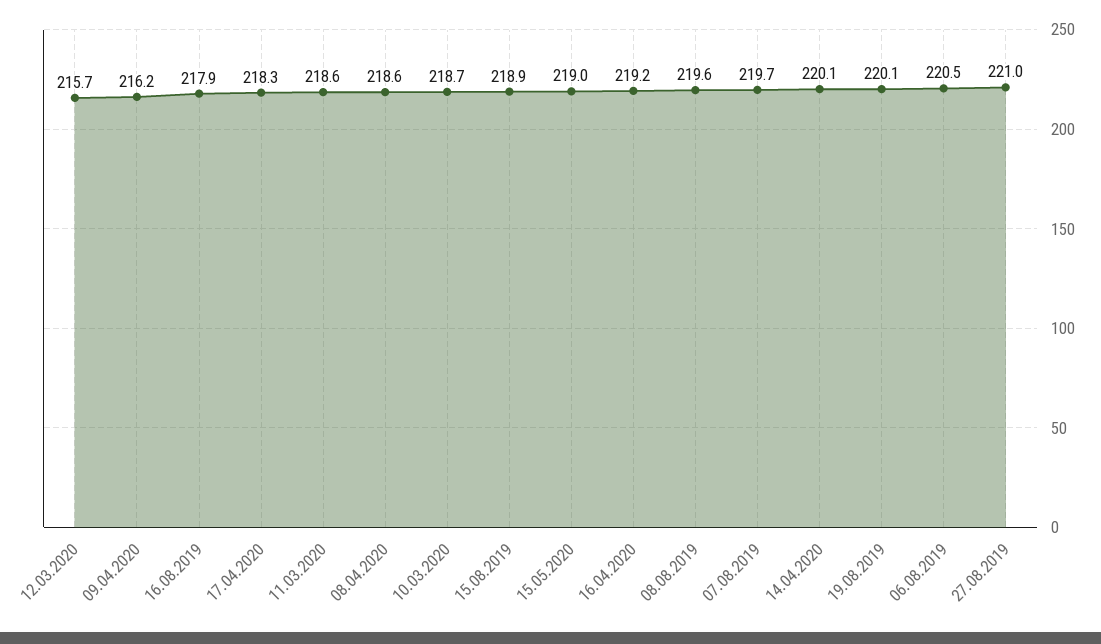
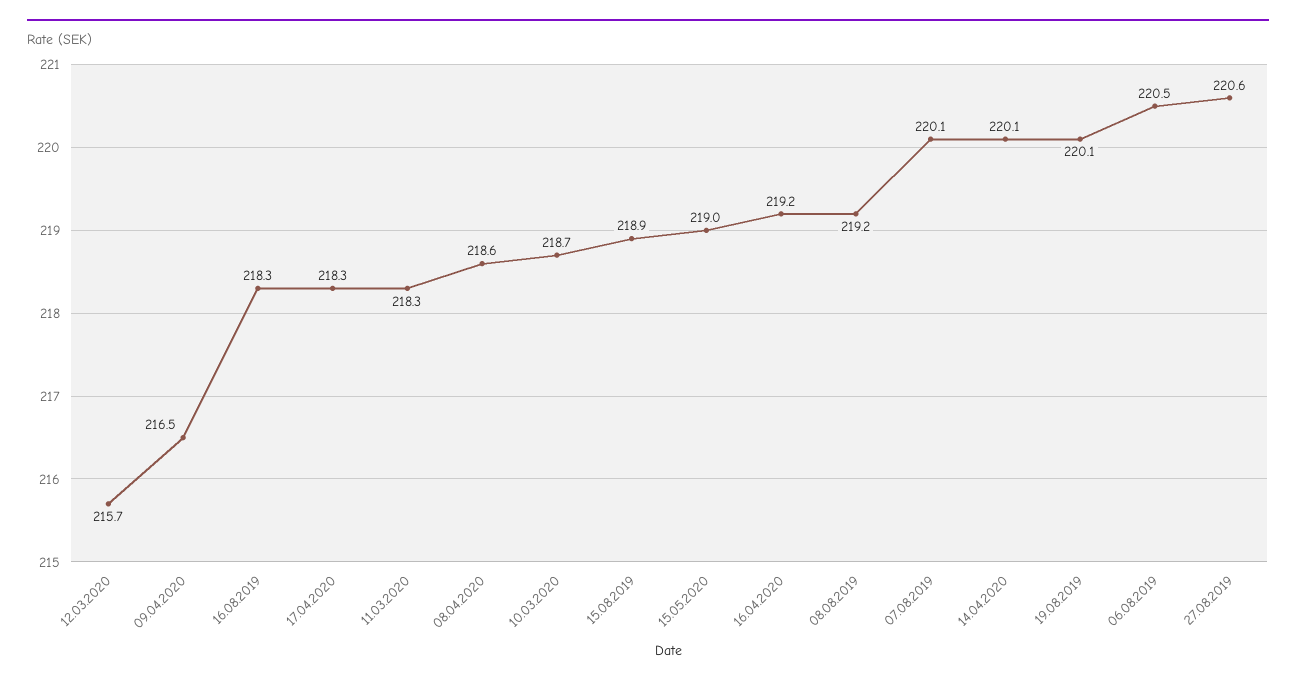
09.04.2020: 216.2 -> 216.5
16.08.2019: 217.9 -> 218.3
11.03.2020: 218.6 -> 218.3
08.08.2019: 219.6 -> 219.2
07.08.2019: 219.7 -> 220.1
27.08.2019: 221 -> 220.6

